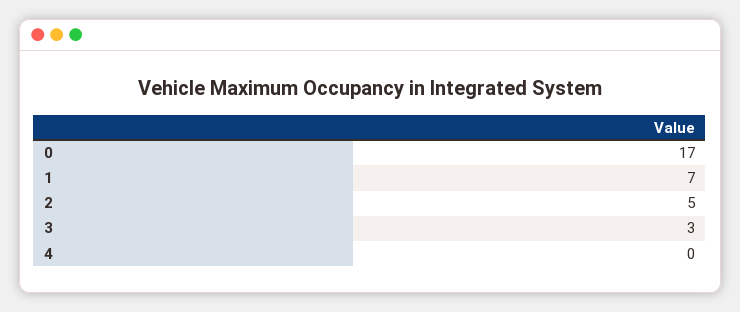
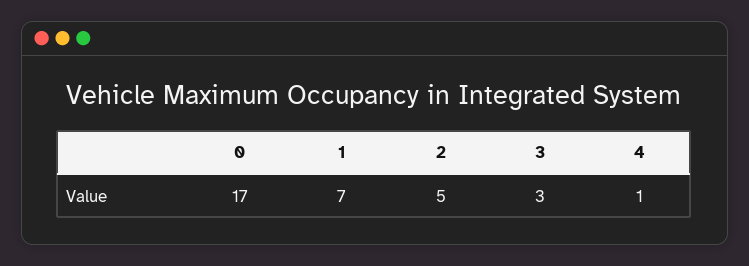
4: 0 -> 1

